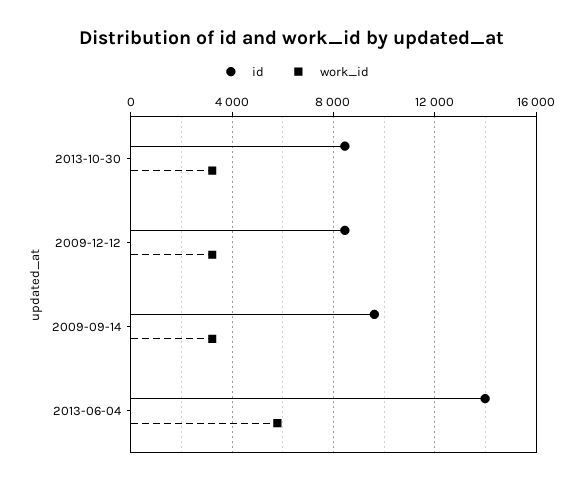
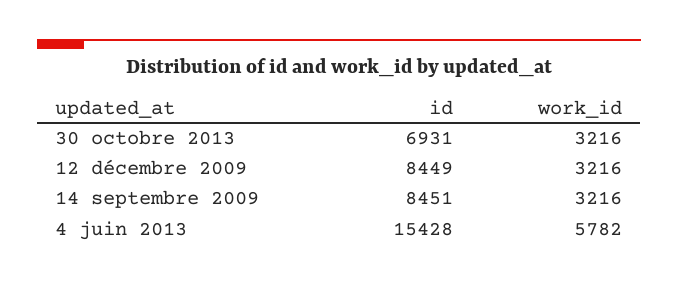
id, 2013-10-30: 8500 -> 6931
id, 2009-09-14: 9500 -> 8451
id, 2013-06-04: 14000 -> 15428

